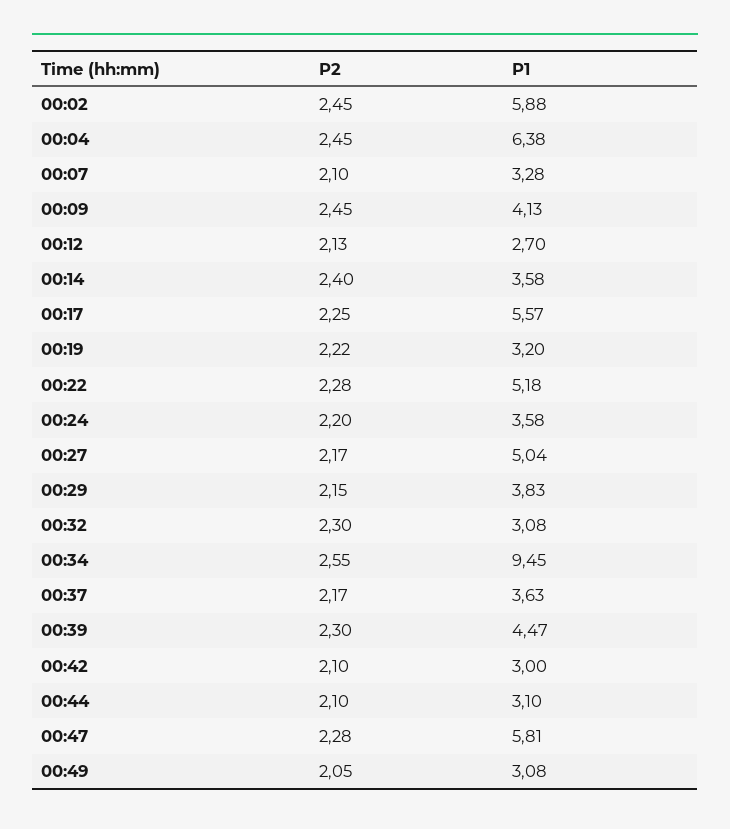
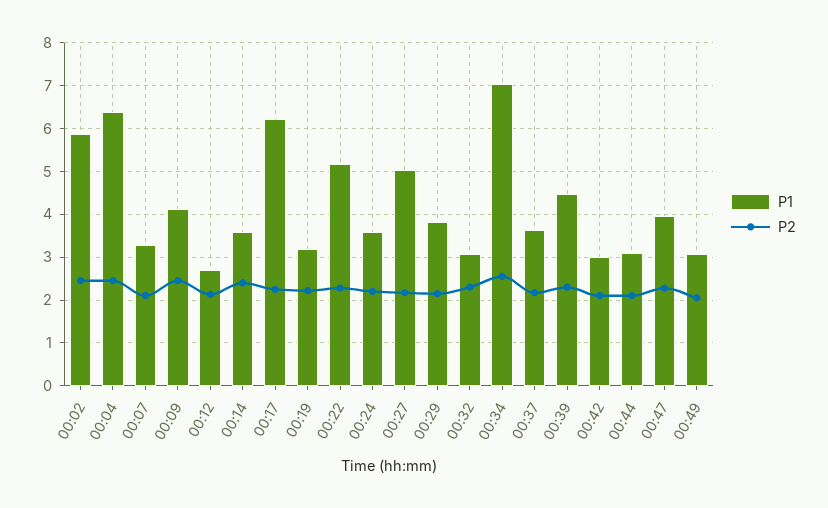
P1, 00:17: 5.57 -> 6.2
P1, 00:34: 9.45 -> 7
P1, 00:47: 5.81 -> 4

